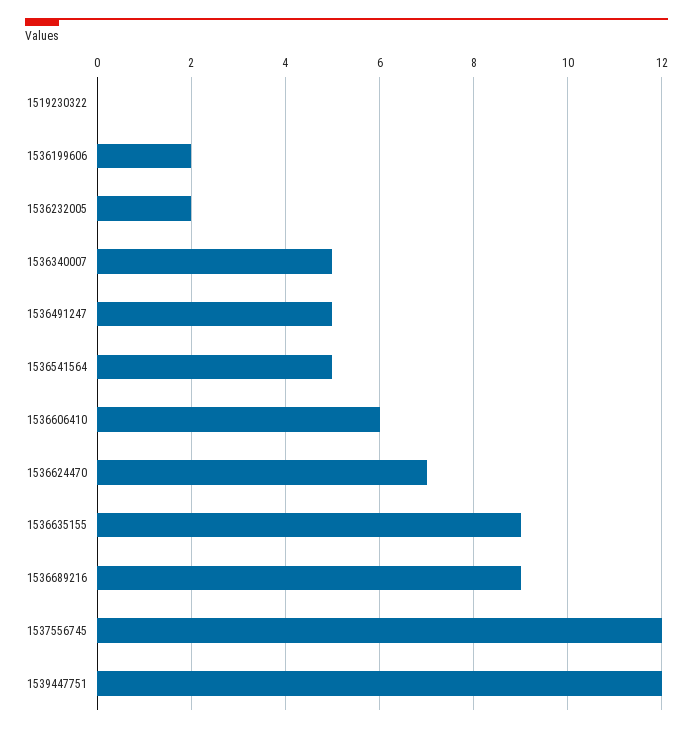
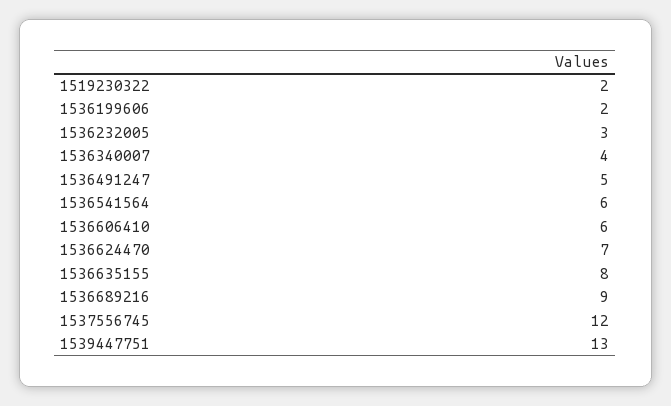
1519230322: 0 -> 2
1536232005: 2 -> 3
1536340007: 5 -> 4
1536541564: 5 -> 6
1536635155: 9 -> 8
1539447751: 12 -> 13

